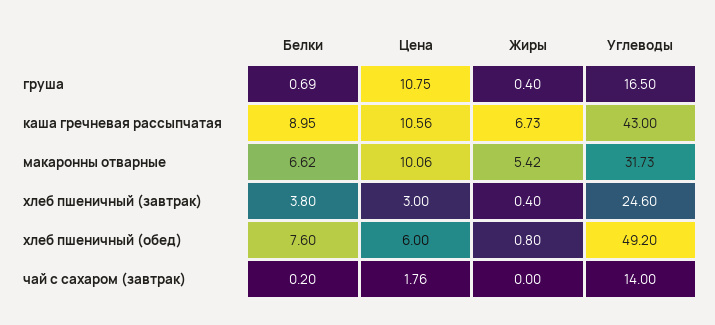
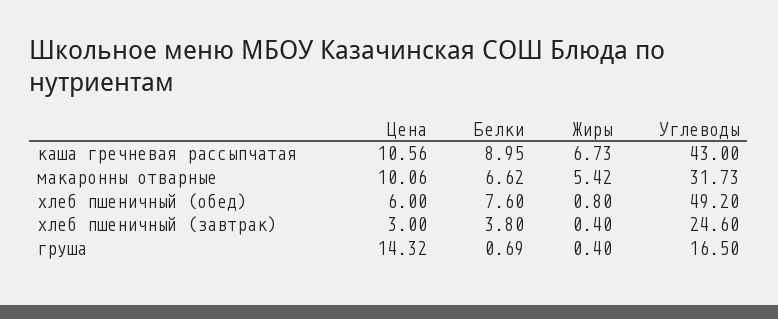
Цена, груша: 10.75 -> 14.32
Белки, чай с сахаром (завтрак): 0.2 -> none
Цена, чай с сахаром (завтрак): 1.76 -> none
Жиры, чай с сахаром (завтрак): 0 -> none
Углеводы, чай с сахаром (завтрак): 14 -> none

